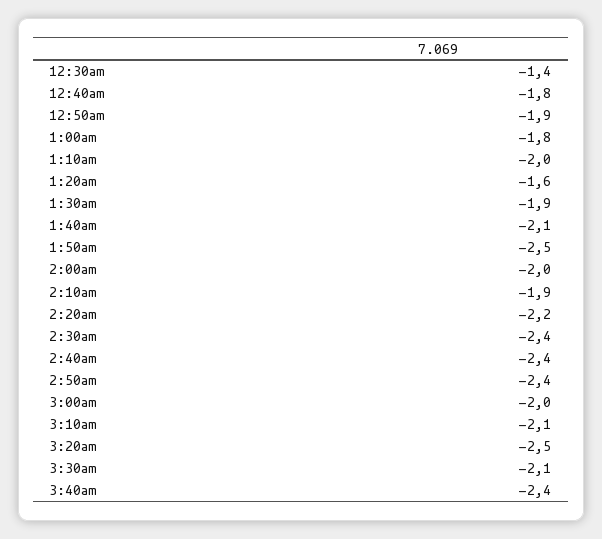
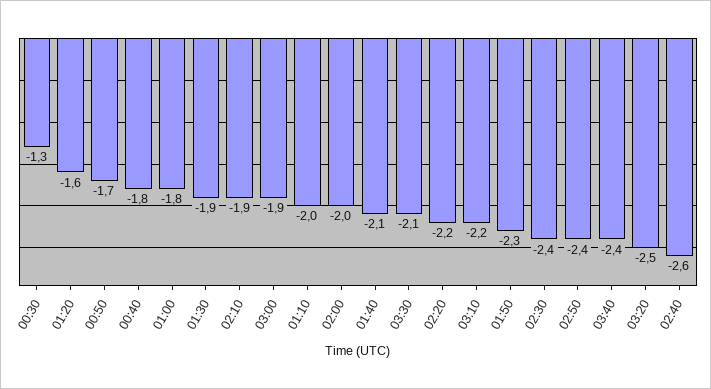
12:30am: -1.4 -> -1.3
12:50am: -1.9 -> -1.7
1:50am: -2.5 -> -2.3
2:40am: -2.4 -> -2.6
3:00am: -2 -> -1.9
3:10am: -2.1 -> -2.2

